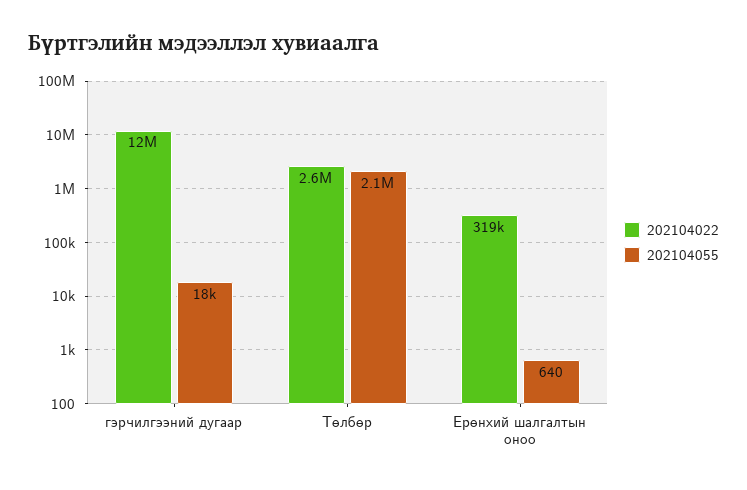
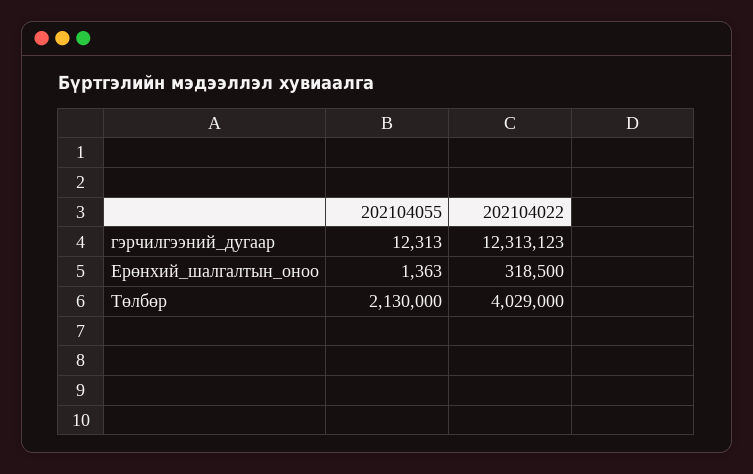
202104055, гэрчилгээний дугаар: 18000 -> 12313
202104022, Төлбөр: 2600000 -> 4029000
202104055, Ерөнхий шалгалтын оноо: 640 -> 1363

